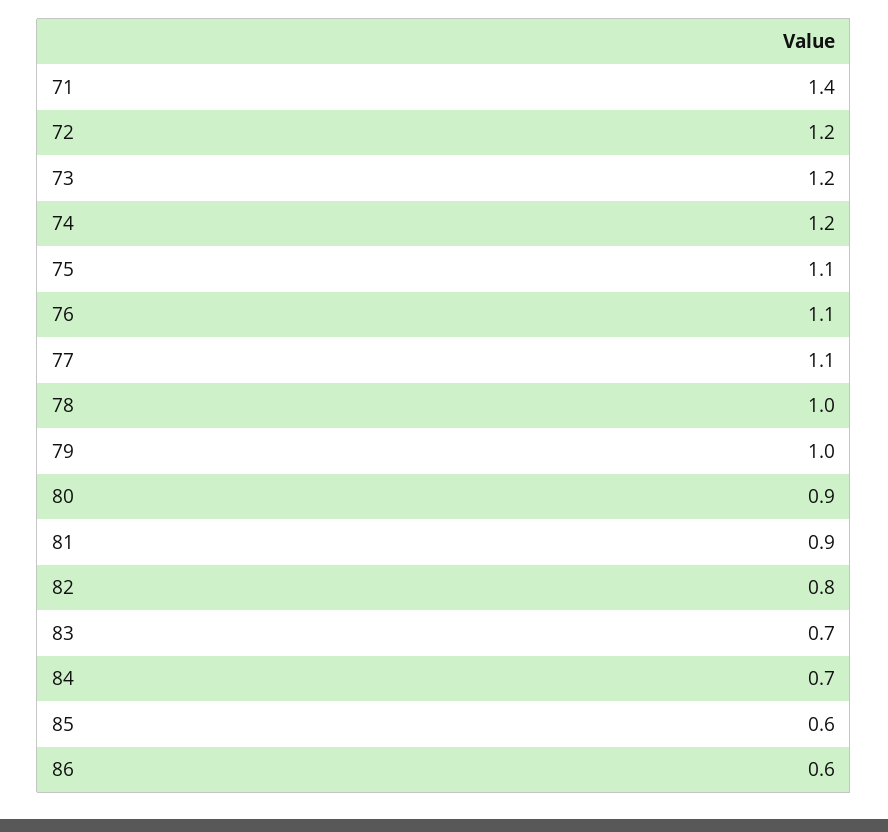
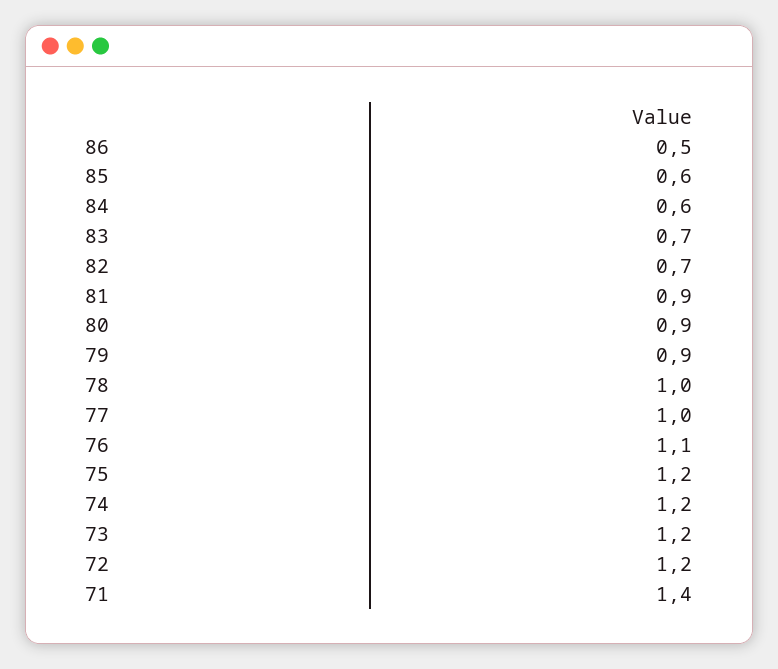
75: 1.1 -> 1.2
77: 1.1 -> 1
79: 1 -> 0.9
82: 0.8 -> 0.7
84: 0.7 -> 0.6
86: 0.6 -> 0.5

